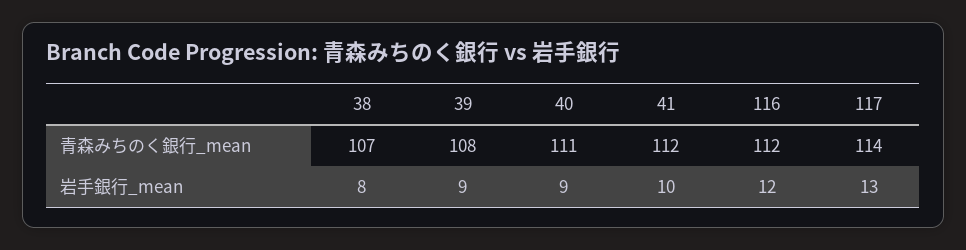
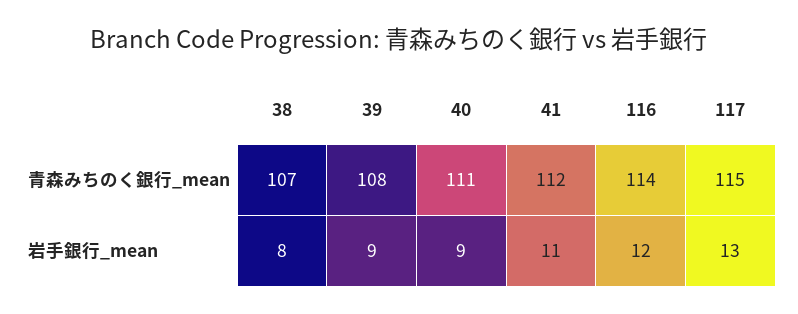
116, 青森みちのく銀行_mean: 112 -> 114
117, 青森みちのく銀行_mean: 114 -> 115
41, 岩手銀行_mean: 10 -> 11

